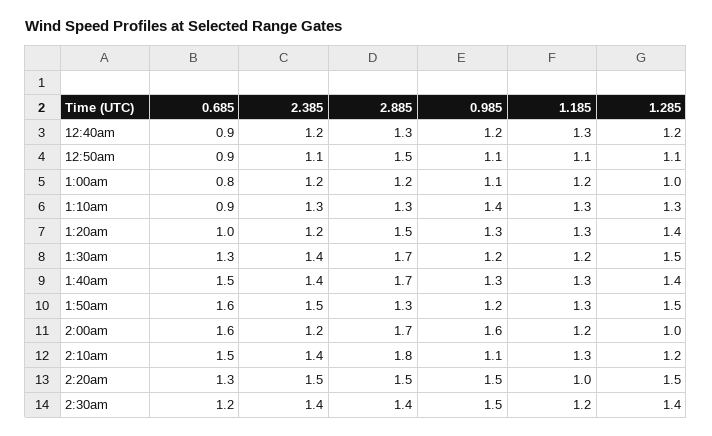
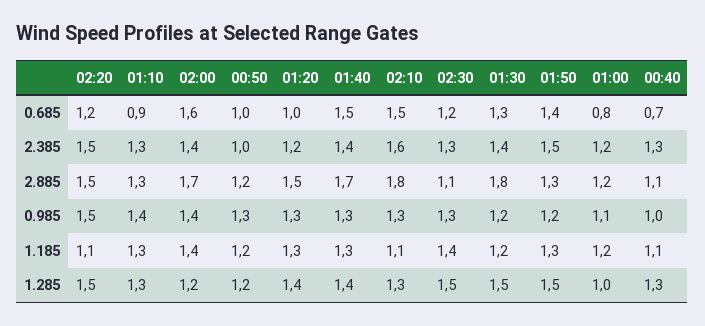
0.685, 12:40am: 0.9 -> 0.7
2.385, 12:40am: 1.2 -> 1.3
2.885, 12:40am: 1.3 -> 1.1
0.985, 12:40am: 1.2 -> 1
1.185, 12:40am: 1.3 -> 1.1
1.285, 12:40am: 1.2 -> 1.3
0.685, 12:50am: 0.9 -> 1
2.385, 12:50am: 1.1 -> 1
2.885, 12:50am: 1.5 -> 1.2
0.985, 12:50am: 1.1 -> 1.3
1.185, 12:50am: 1.1 -> 1.2
1.285, 12:50am: 1.1 -> 1.2
2.885, 1:30am: 1.7 -> 1.8
0.685, 1:50am: 1.6 -> 1.4
2.385, 2:00am: 1.2 -> 1.4
0.985, 2:00am: 1.6 -> 1.4
1.185, 2:00am: 1.2 -> 1.4
1.285, 2:00am: 1 -> 1.2
2.385, 2:10am: 1.4 -> 1.6
0.985, 2:10am: 1.1 -> 1.3
1.185, 2:10am: 1.3 -> 1.1
1.285, 2:10am: 1.2 -> 1.3
0.685, 2:20am: 1.3 -> 1.2
1.185, 2:20am: 1 -> 1.1
2.385, 2:30am: 1.4 -> 1.3
2.885, 2:30am: 1.4 -> 1.1
0.985, 2:30am: 1.5 -> 1.3
1.185, 2:30am: 1.2 -> 1.4
1.285, 2:30am: 1.4 -> 1.5

